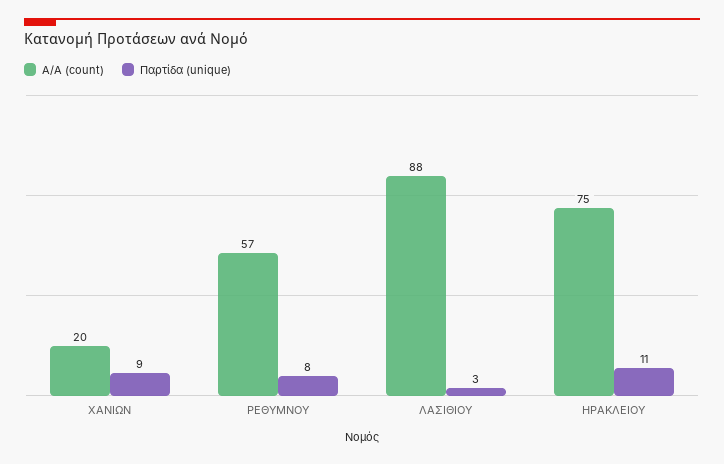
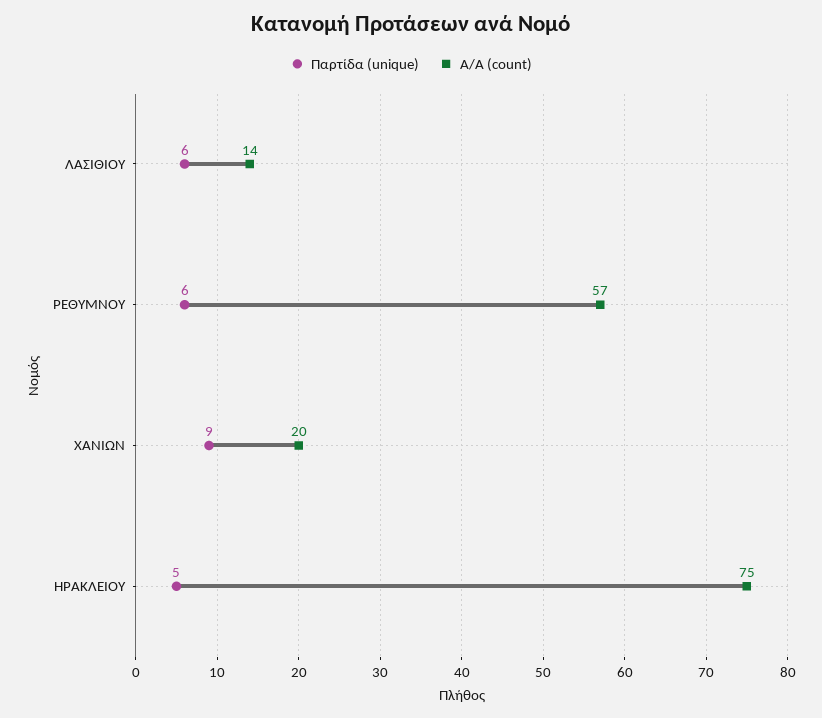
Παρτίδα (unique), ΡΕΘΥΜΝΟΥ: 8 -> 6
Α/Α (count), ΛΑΣΙΘΙΟΥ: 88 -> 14
Παρτίδα (unique), ΛΑΣΙΘΙΟΥ: 3 -> 6
Παρτίδα (unique), ΗΡΑΚΛΕΙΟΥ: 11 -> 5

